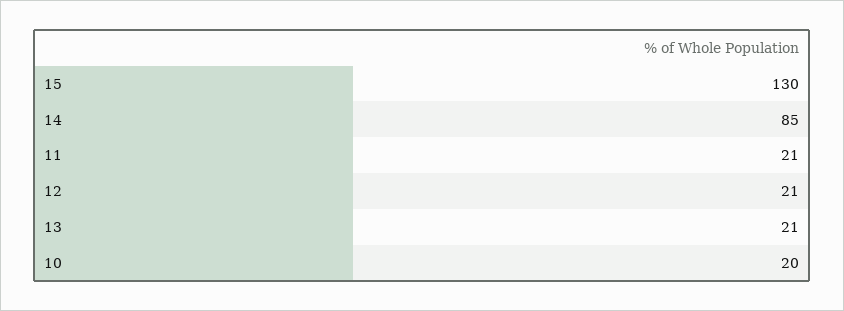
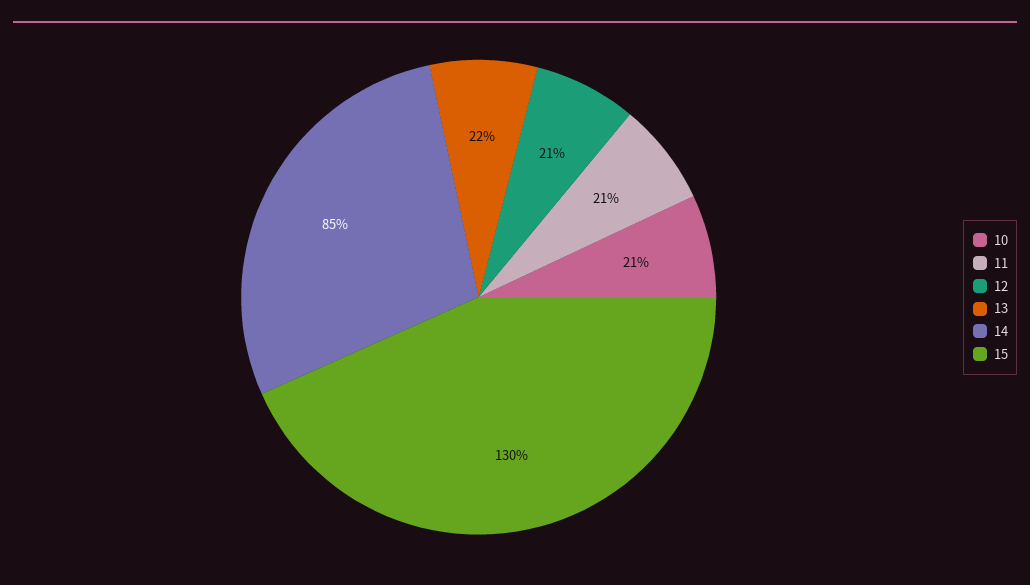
13: 21 -> 22
10: 20 -> 21

